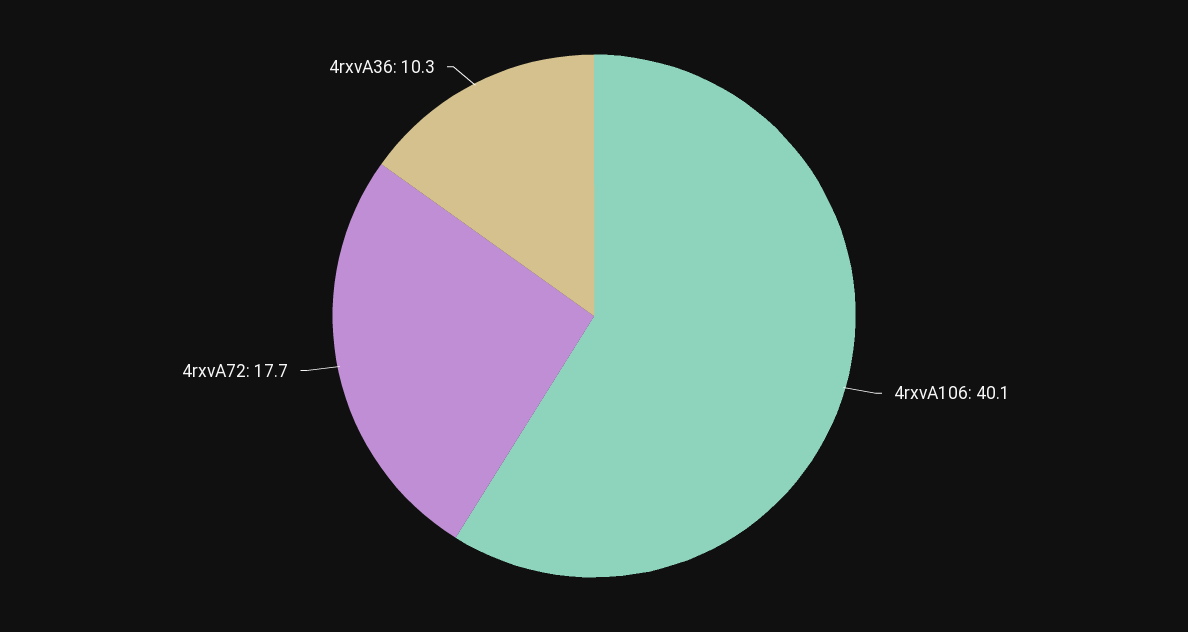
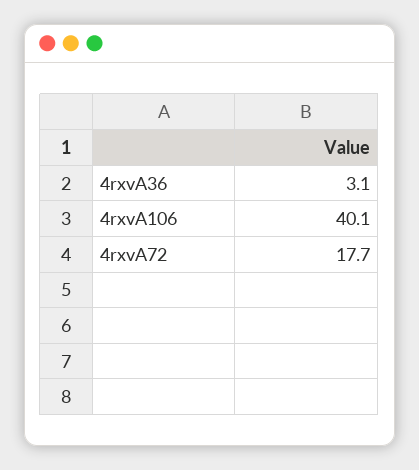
4rxvA36: 10.3 -> 3.1

